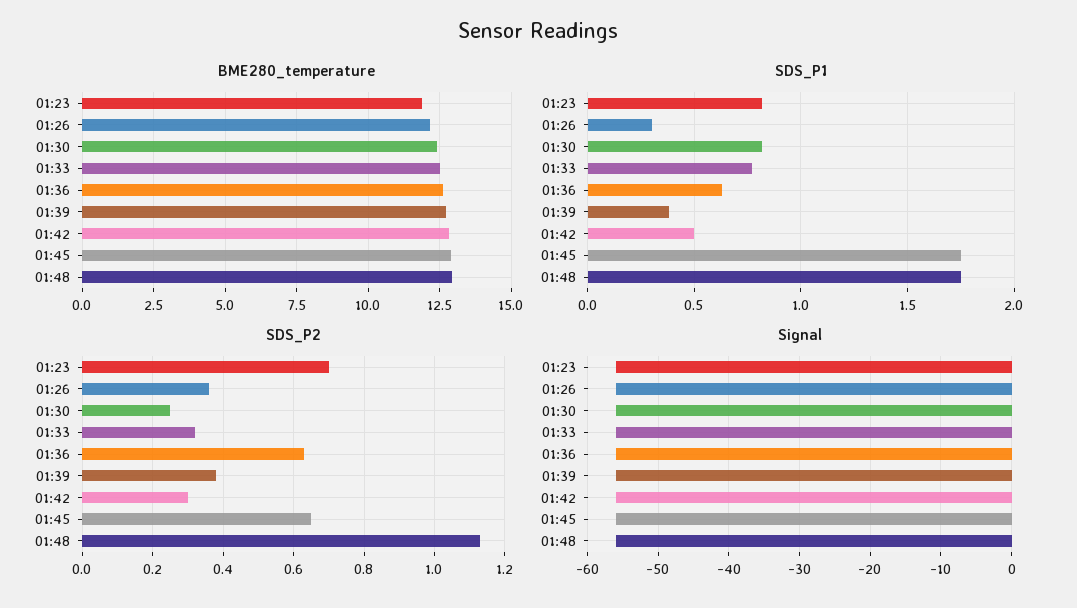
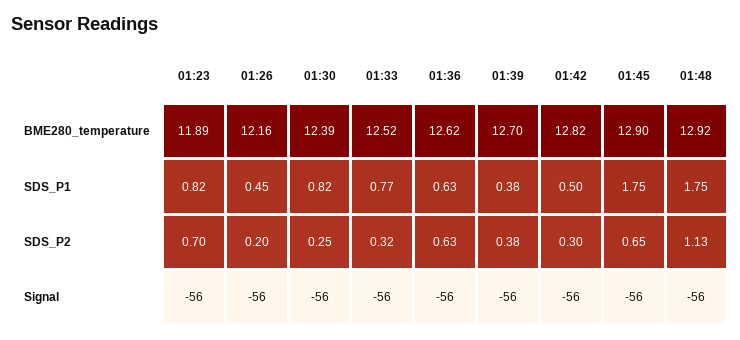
SDS_P1, 01:26: 0.3 -> 0.45
SDS_P2, 01:26: 0.35 -> 0.2

